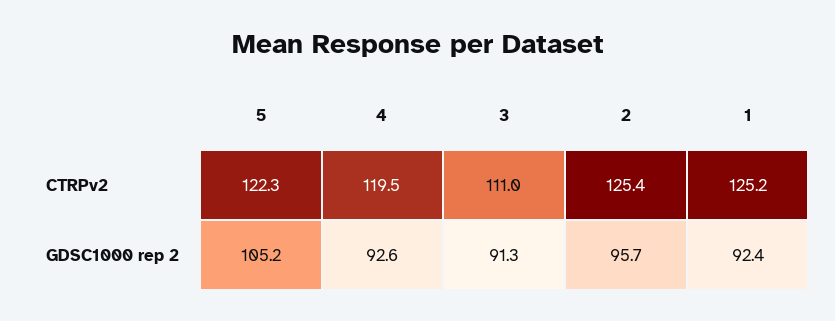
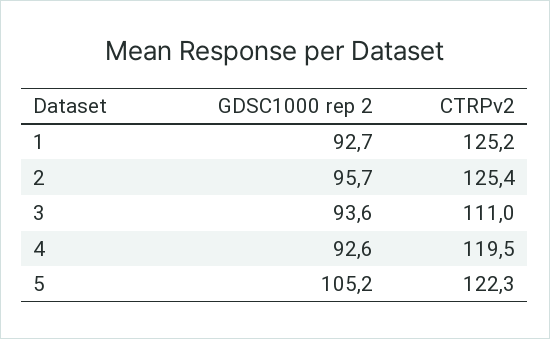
3, GDSC1000 rep 2: 91.3 -> 93.6
1, GDSC1000 rep 2: 92.4 -> 92.7

